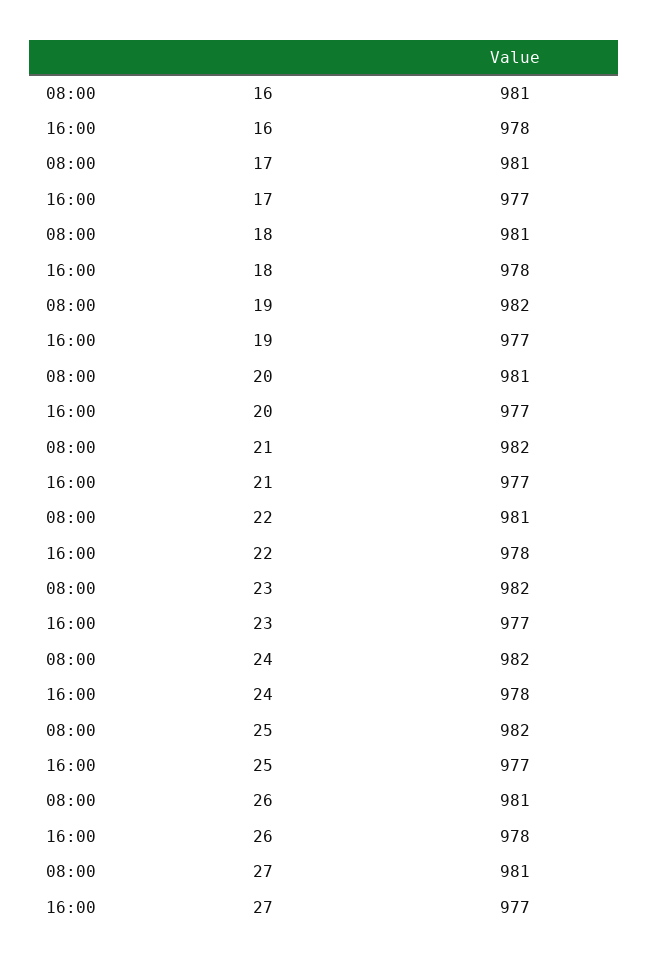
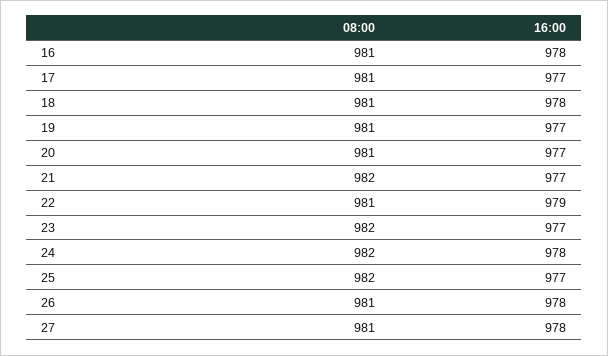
08:00, 19: 982 -> 981
16:00, 22: 978 -> 979
16:00, 27: 977 -> 978

